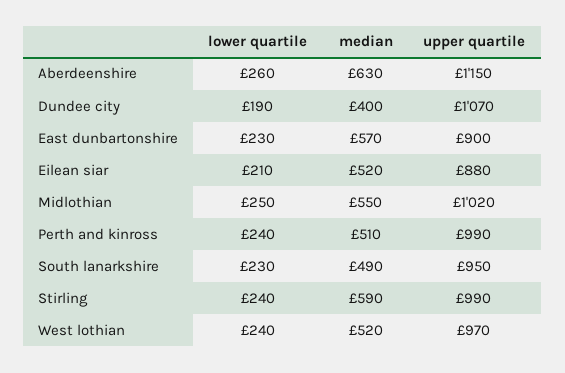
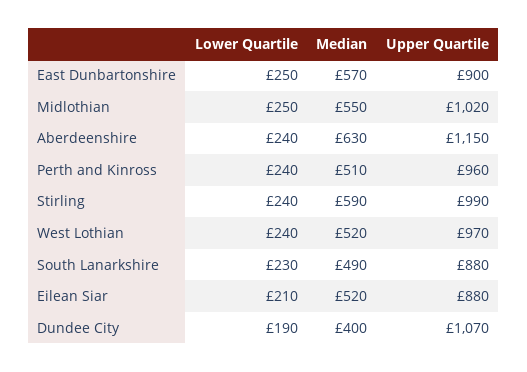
lower quartile, Aberdeenshire: 260 -> 240
lower quartile, East dunbartonshire: 230 -> 250
upper quartile, Perth and kinross: 990 -> 960
upper quartile, South lanarkshire: 950 -> 880

